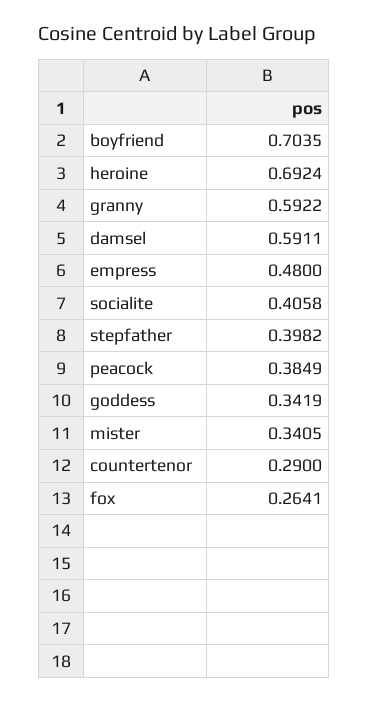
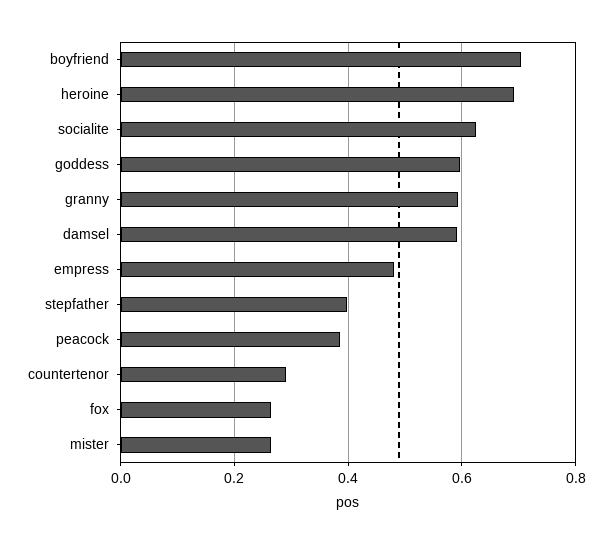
socialite: 0.4058 -> 0.62
goddess: 0.3419 -> 0.6
mister: 0.3405 -> 0.26

